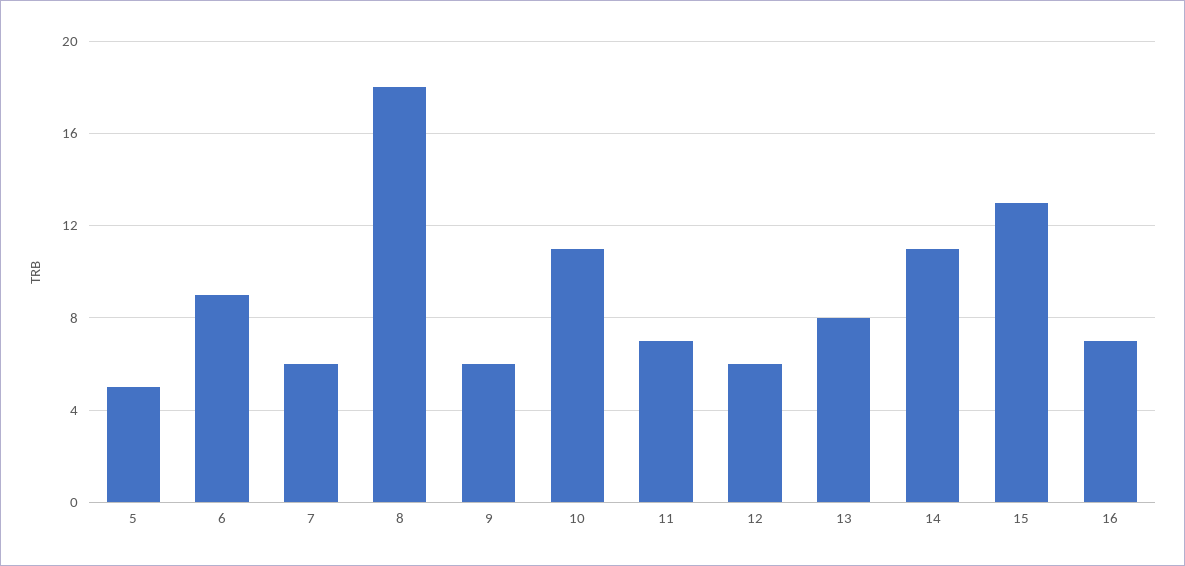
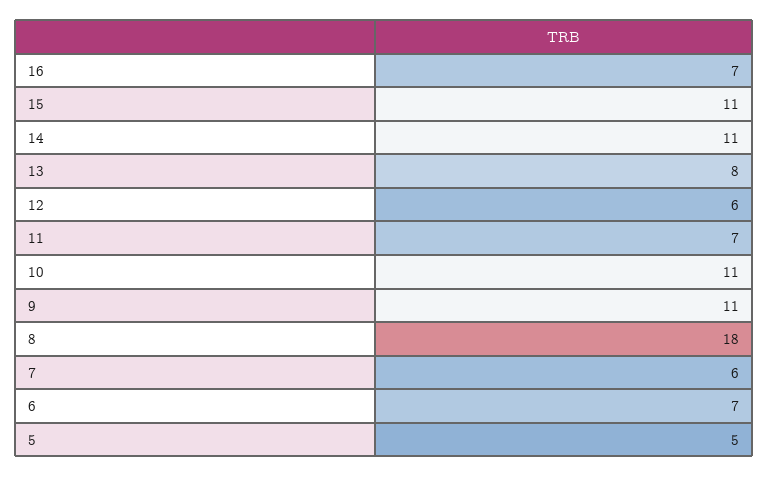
6: 9 -> 7
9: 6 -> 11
15: 13 -> 11

